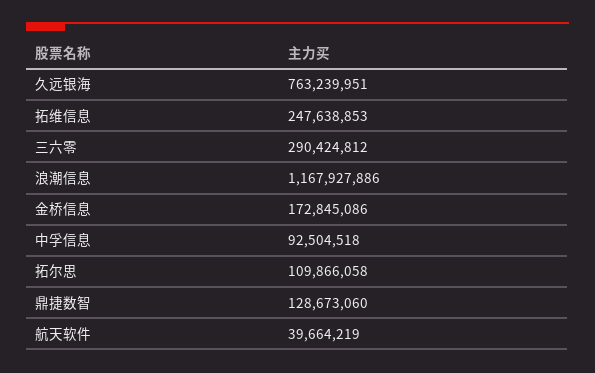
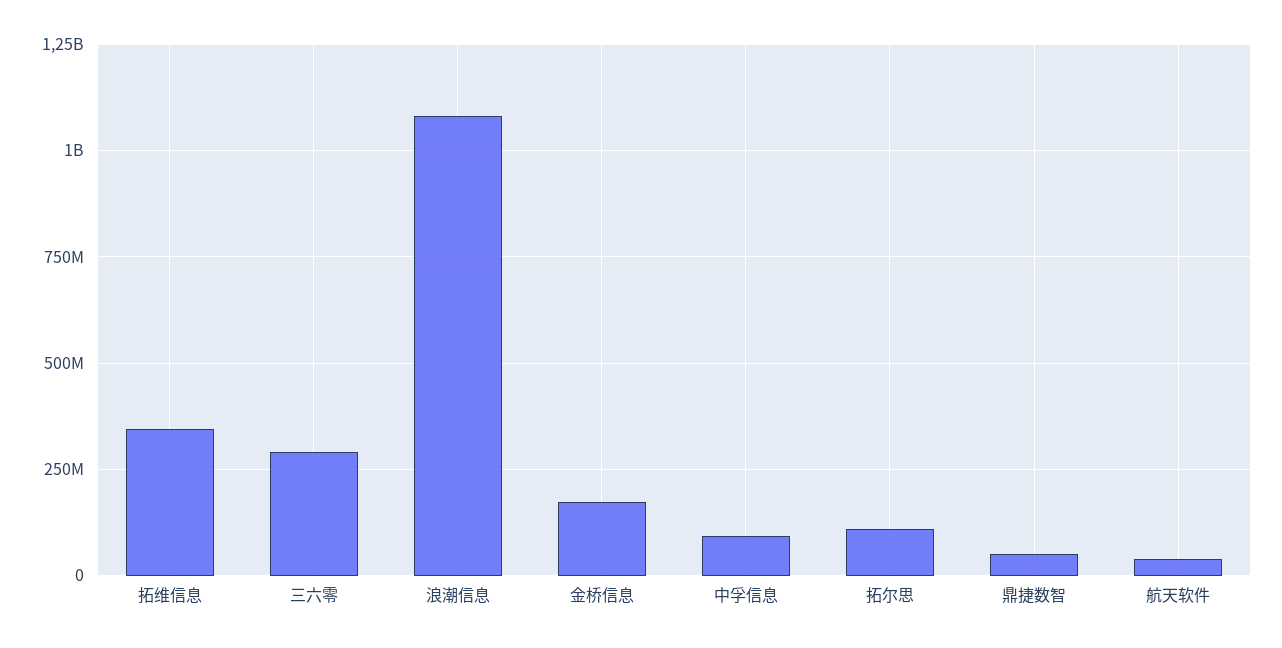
久远银海: 763239951 -> none
拓维信息: 247638853 -> 350000000
浪潮信息: 1167927886 -> 1075000000
鼎捷数智: 128673060 -> 50000000

